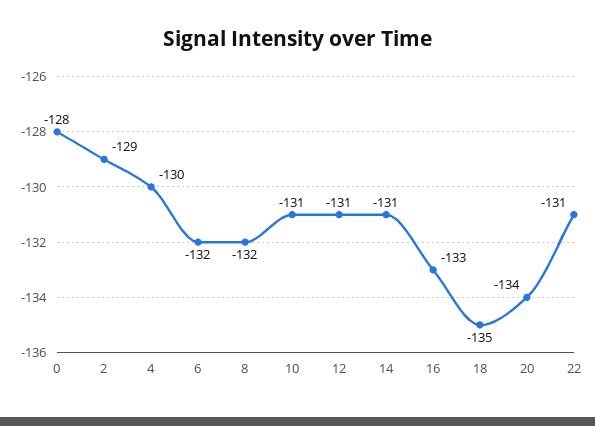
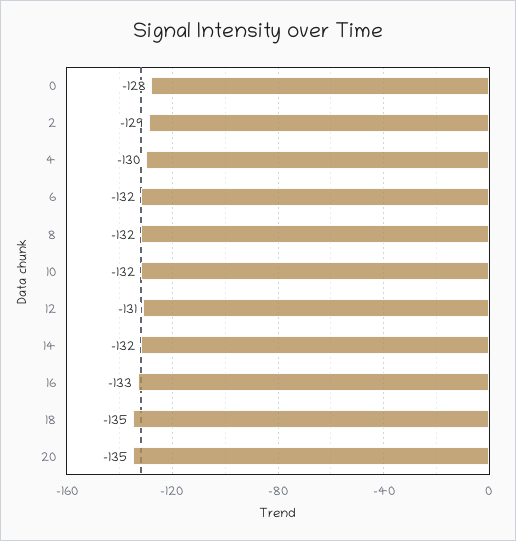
10: -131 -> -132
14: -131 -> -132
20: -134 -> -135
22: -131 -> none

